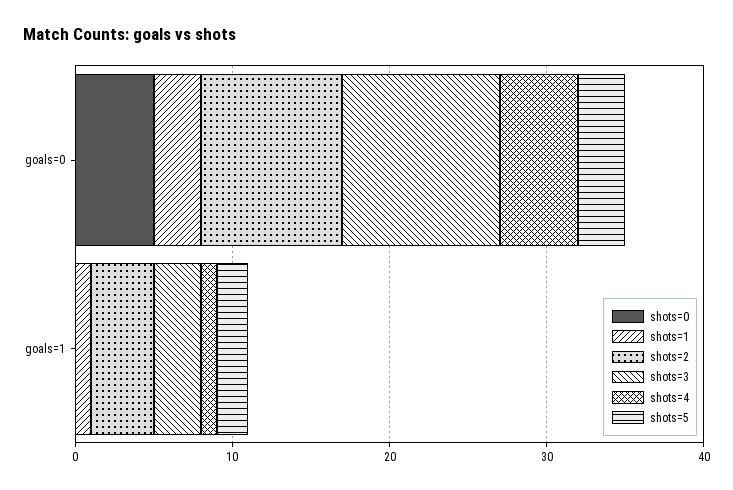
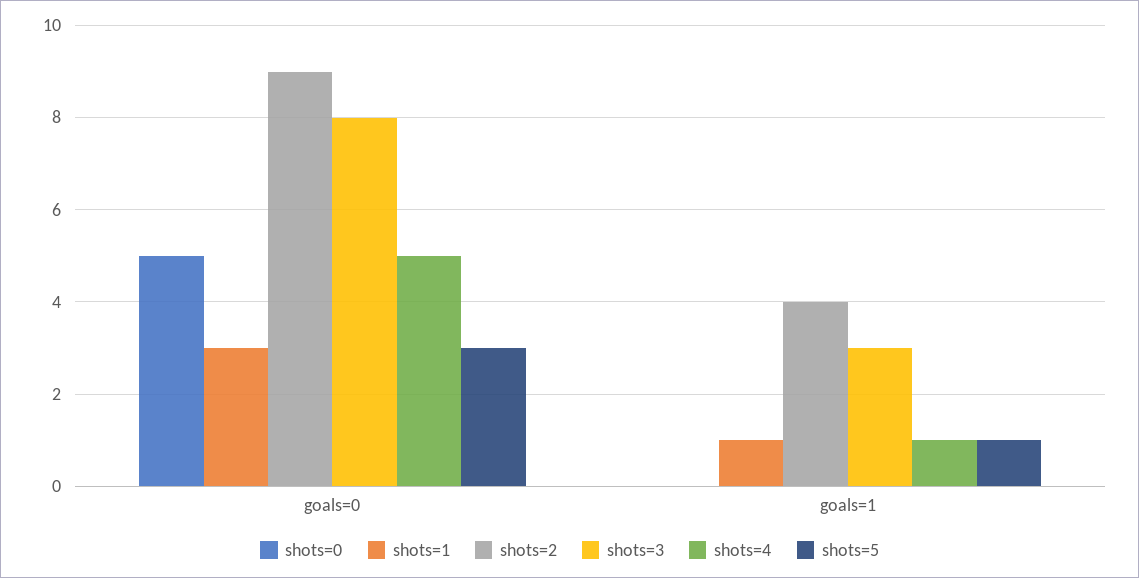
shots=3, goals=0: 10 -> 8
shots=5, goals=1: 2 -> 1

